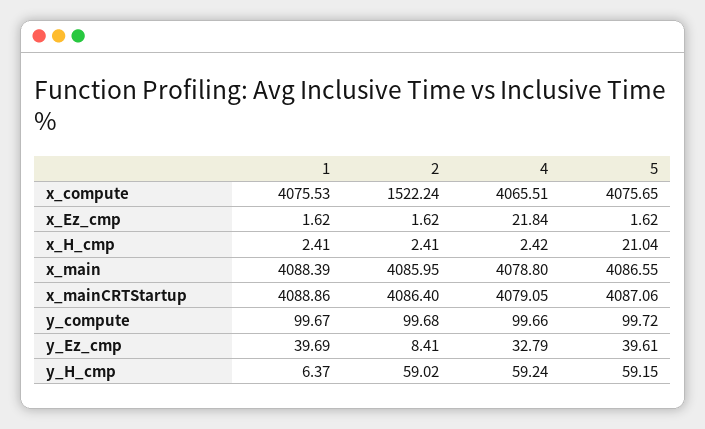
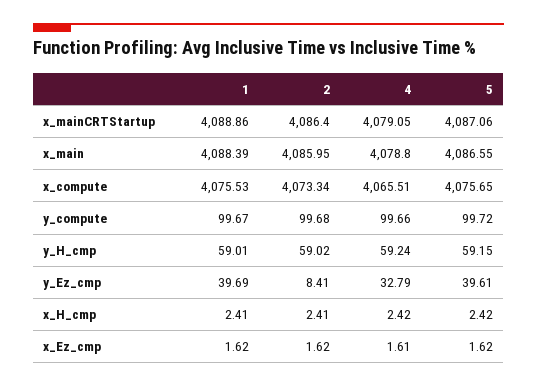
2, x_compute: 1522.24 -> 4073.34
4, x_Ez_cmp: 21.84 -> 1.61
5, x_H_cmp: 21.04 -> 2.42
1, y_H_cmp: 6.37 -> 59.01

